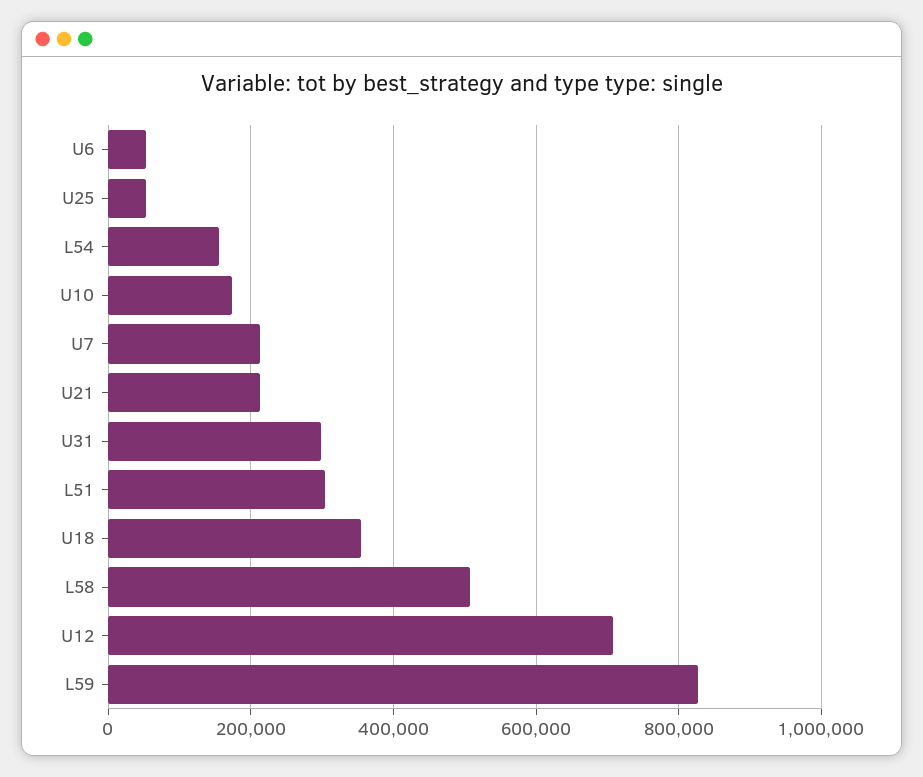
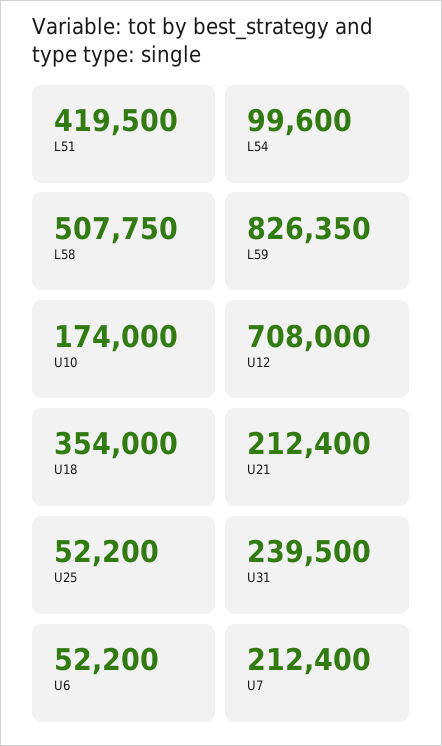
L54: 160000 -> 99600
U31: 300000 -> 239500
L51: 300000 -> 419500

